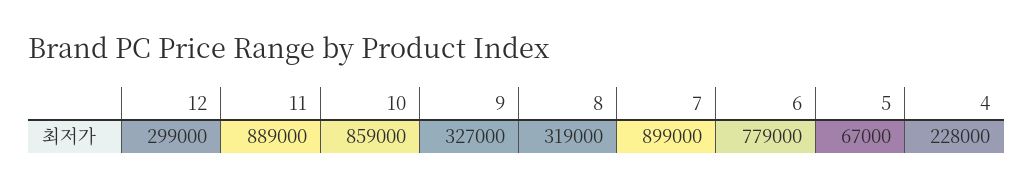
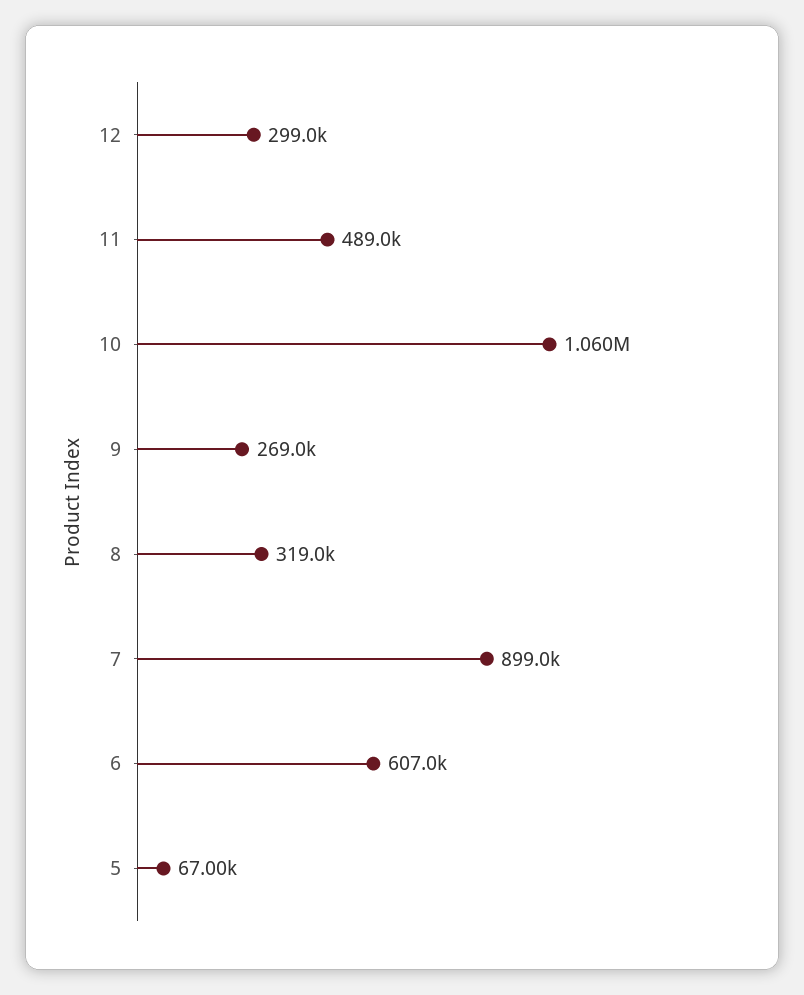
11: 889000 -> 489000
10: 859000 -> 1060000
9: 327000 -> 269000
6: 779000 -> 607000
4: 228000 -> none

